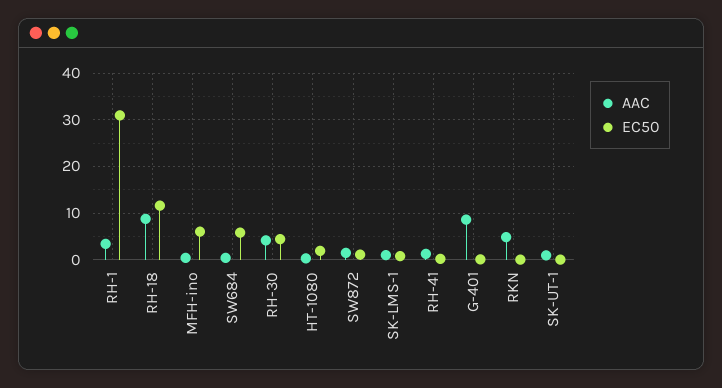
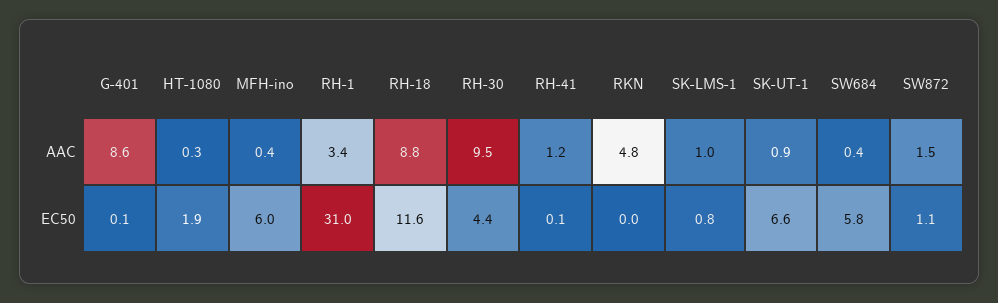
AAC, RH-30: 4 -> 9.5
EC50, SK-UT-1: 0 -> 6.6

